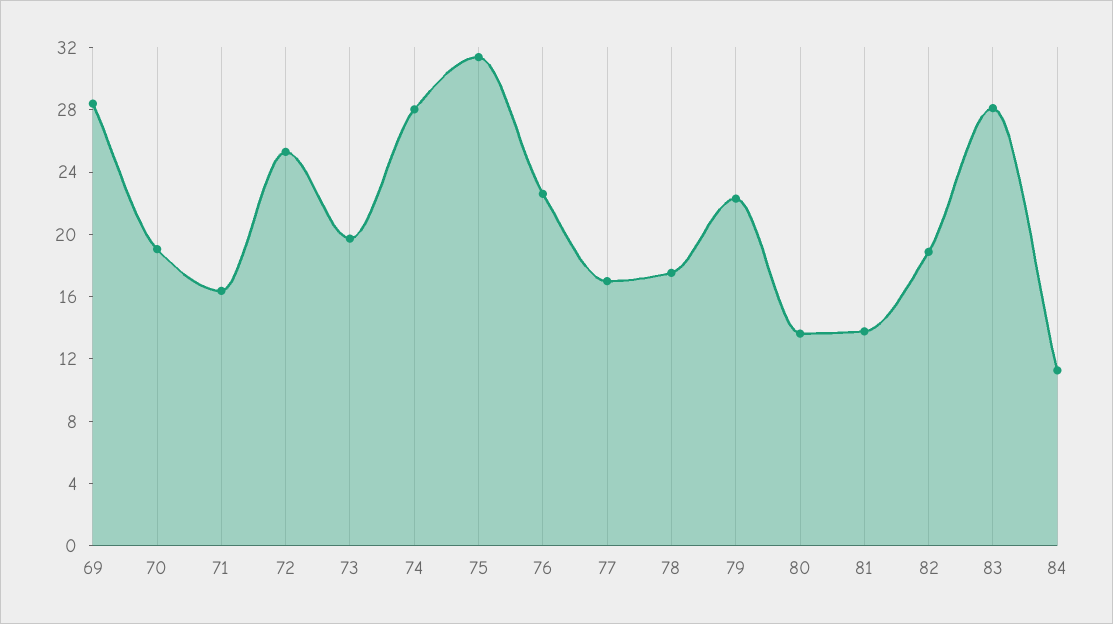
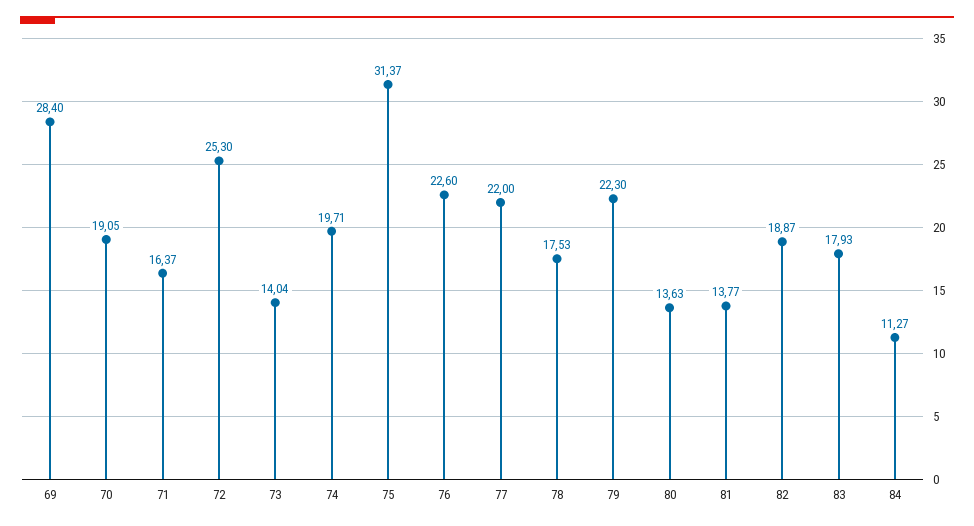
73: 20 -> 14.04
74: 28 -> 19.71
77: 17 -> 22
83: 28 -> 17.93

